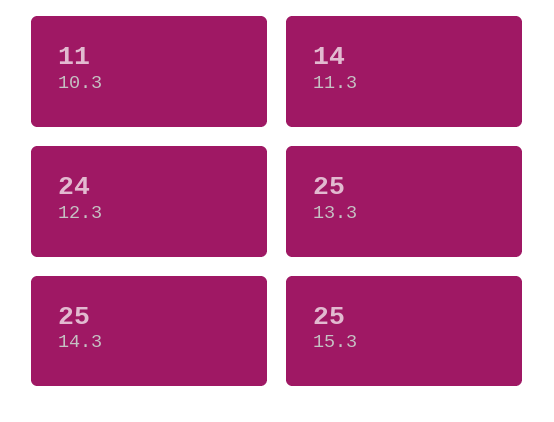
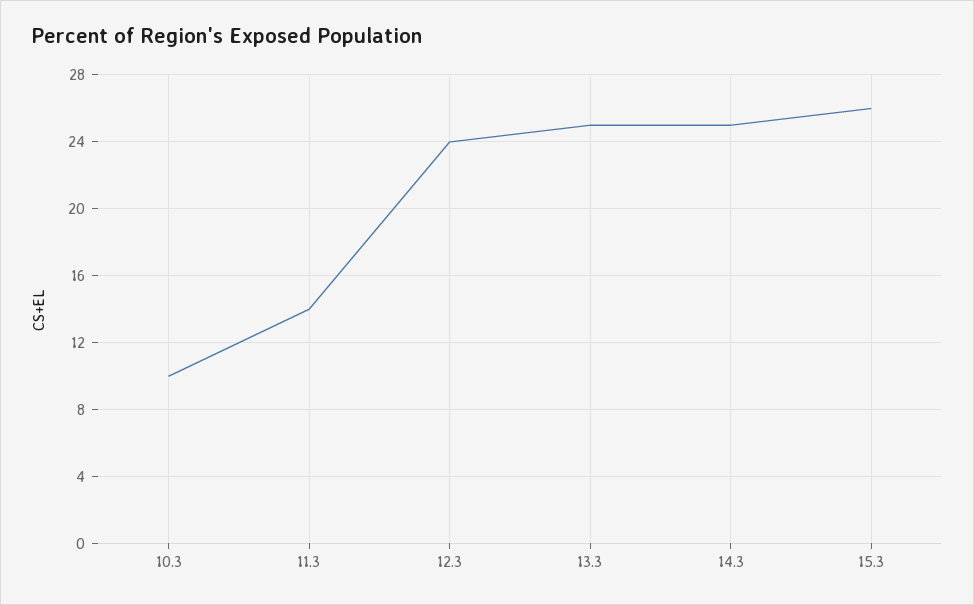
10.3: 11 -> 10
15.3: 25 -> 26

